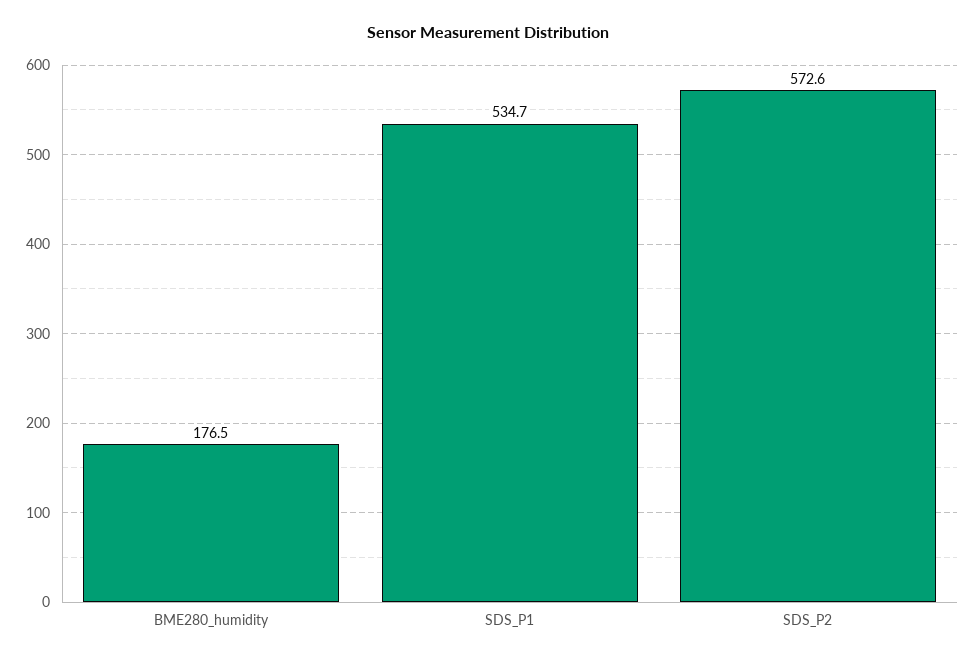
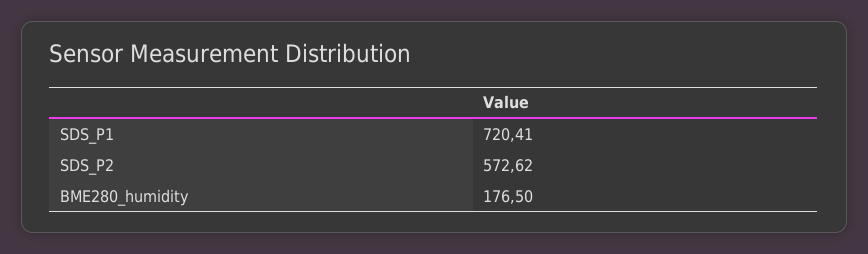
SDS_P1: 534.7 -> 720.41

